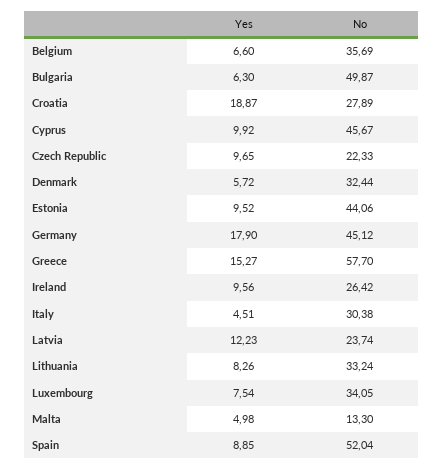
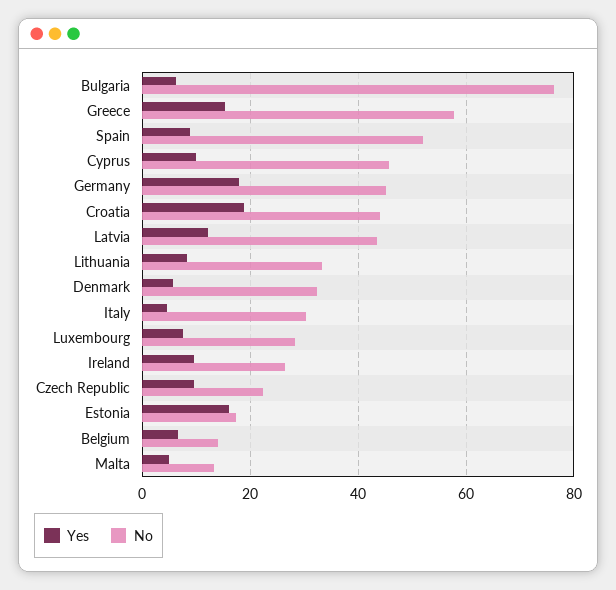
No, Belgium: 35.69 -> 14
No, Bulgaria: 49.87 -> 76
No, Croatia: 27.89 -> 44
Yes, Estonia: 9.52 -> 16
No, Estonia: 44.06 -> 18
No, Latvia: 23.74 -> 44
No, Luxembourg: 34.05 -> 28

